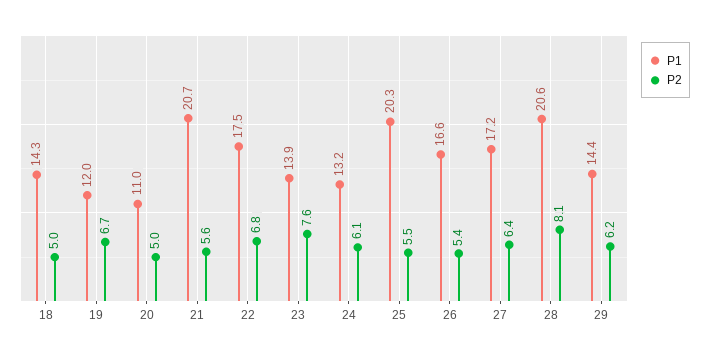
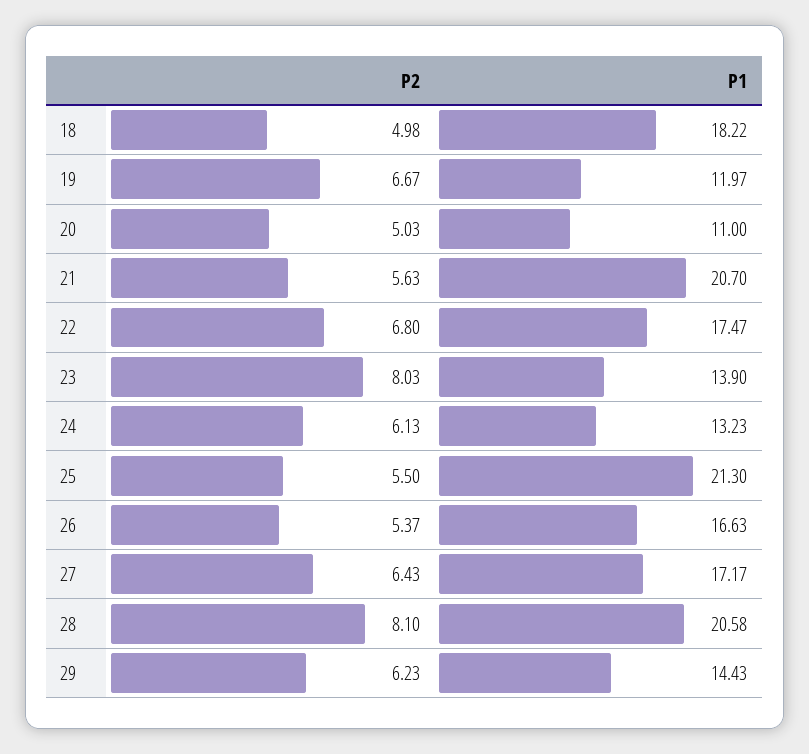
P1, 18: 14.3 -> 18.22
P2, 23: 7.6 -> 8.03
P1, 25: 20.3 -> 21.3

